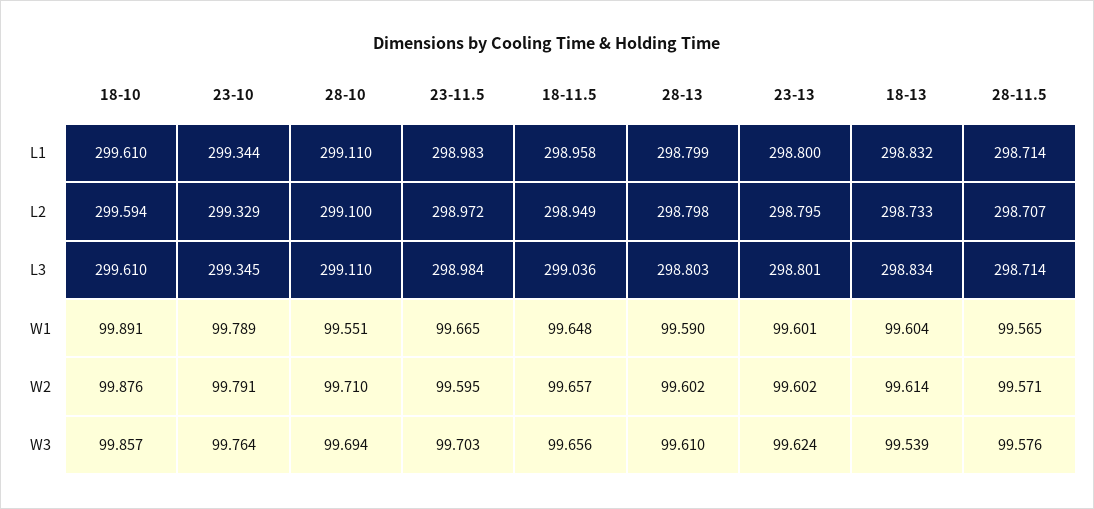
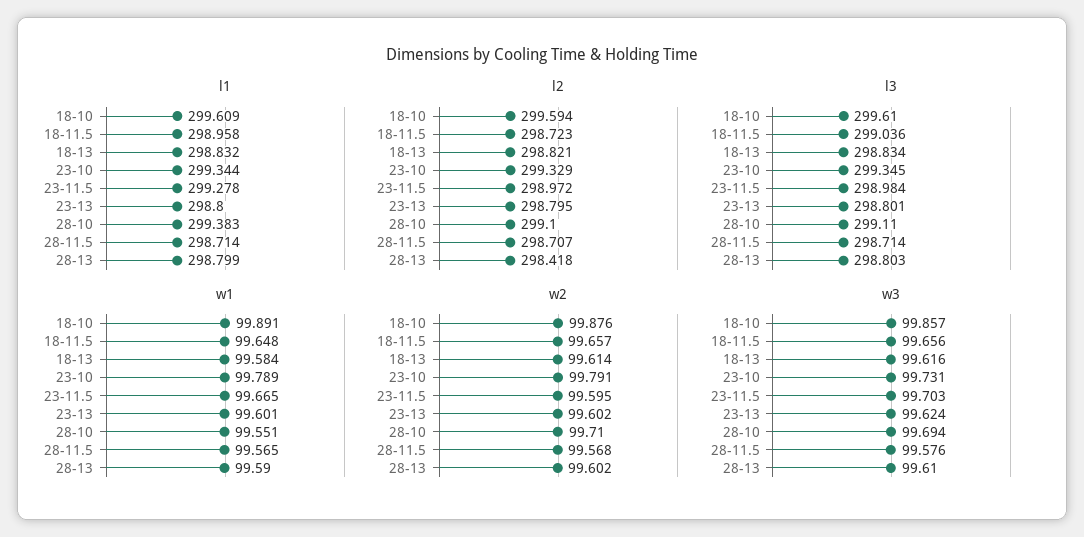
L1, 18-10: 299.61 -> 299.609
L1, 28-10: 299.11 -> 299.383
L1, 23-11.5: 298.983 -> 299.278
L2, 18-11.5: 298.949 -> 298.723
L2, 28-13: 298.798 -> 298.418
L2, 18-13: 298.733 -> 298.821
W1, 18-13: 99.604 -> 99.584
W2, 28-11.5: 99.571 -> 99.568
W3, 23-10: 99.764 -> 99.731
W3, 18-13: 99.539 -> 99.616

